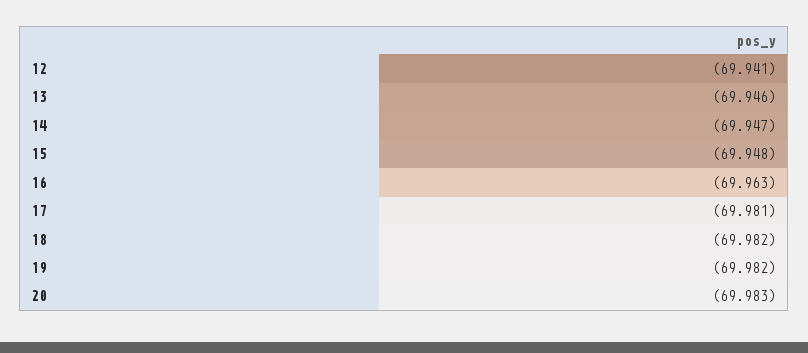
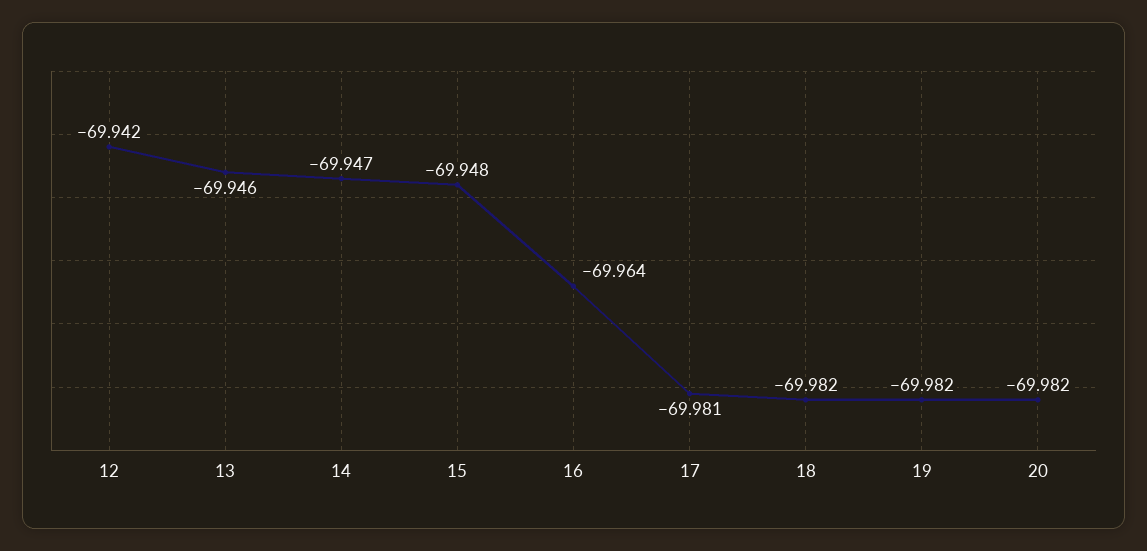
12: -69.941 -> -69.942
16: -69.963 -> -69.964
20: -69.983 -> -69.982

